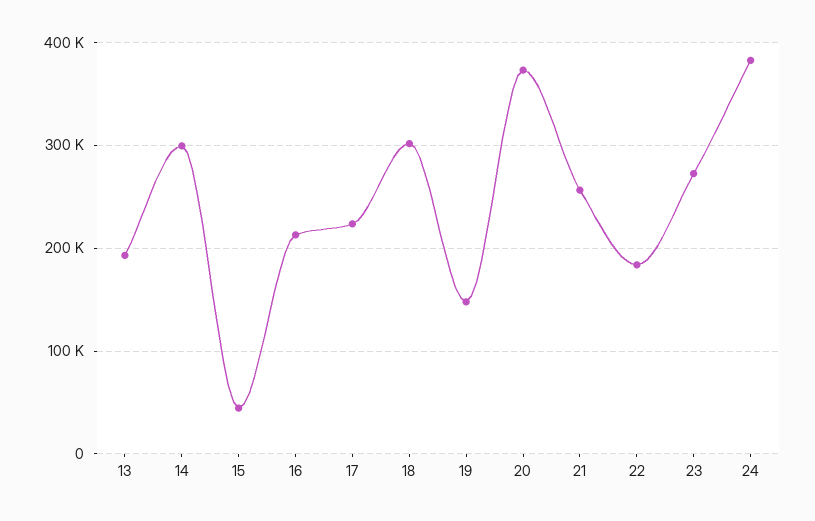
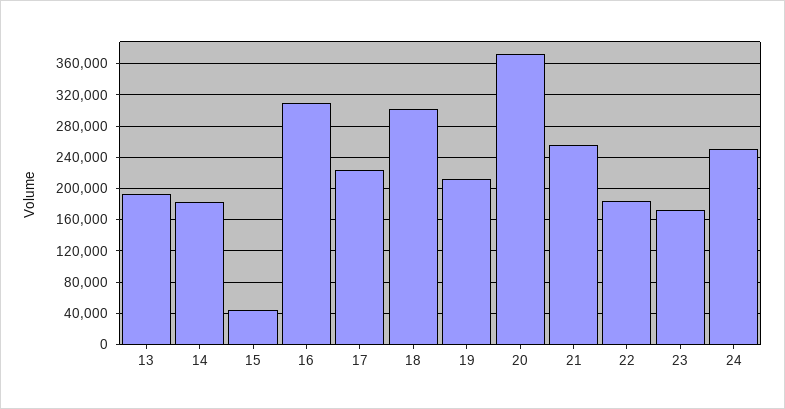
14: 300000 -> 180000
16: 210000 -> 310000
19: 150000 -> 210000
23: 270000 -> 170000
24: 380000 -> 250000

